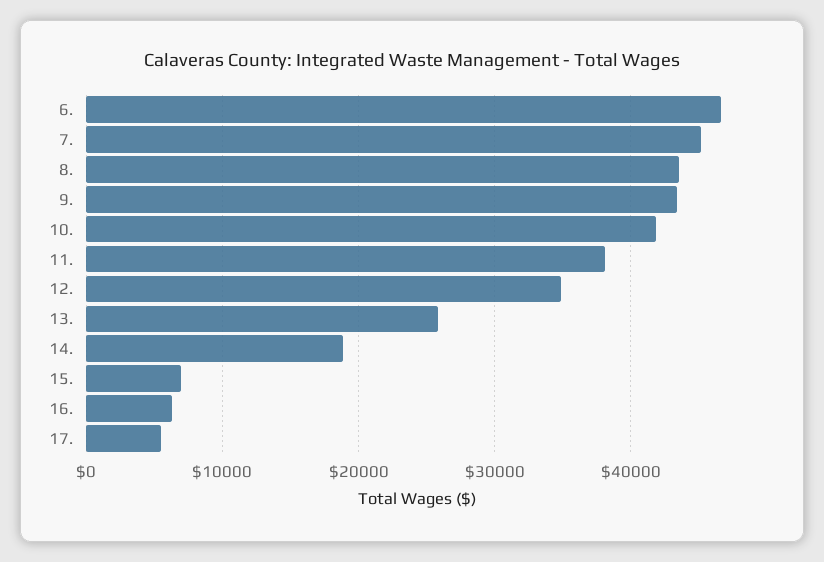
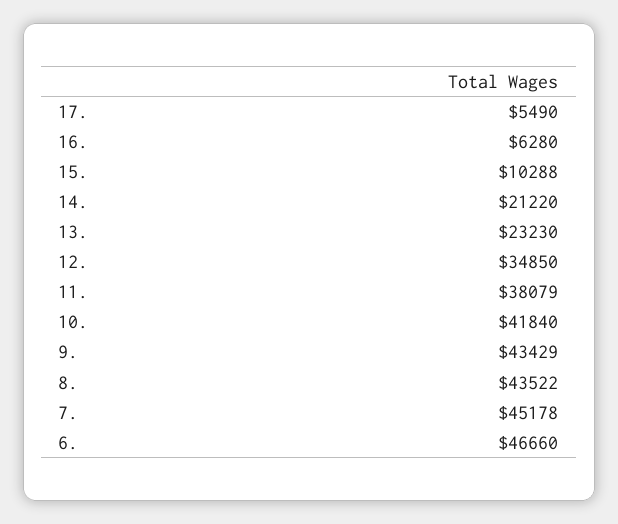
13.: 26000 -> 23230
14.: 19000 -> 21220
15.: 7000 -> 10288

